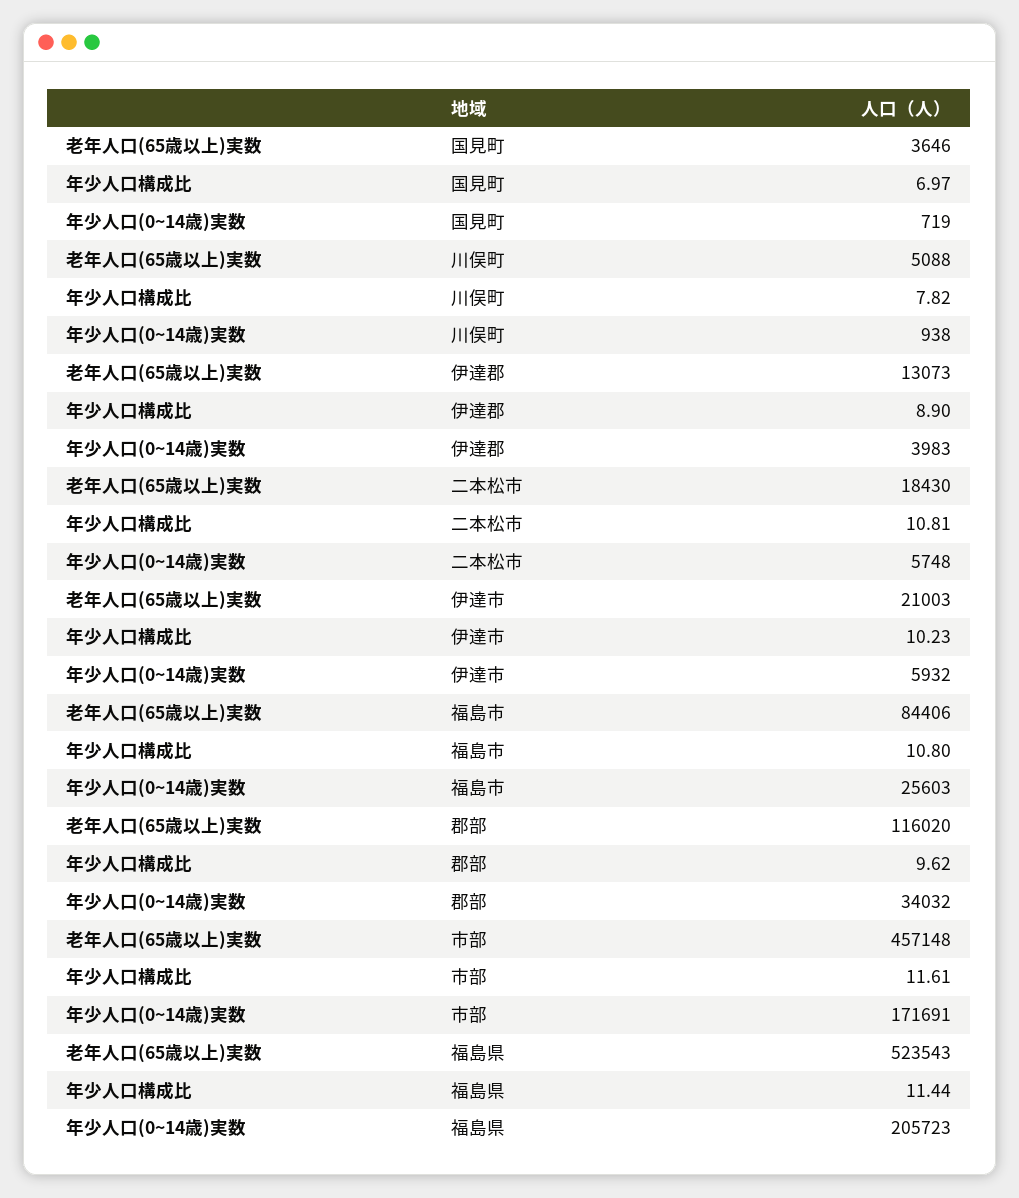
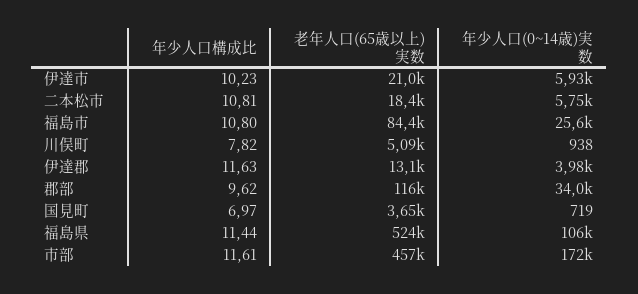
年少人口構成比, 伊達郡: 8.9 -> 11.63
年少人口(0~14歳)実数, 福島県: 205723 -> 106000

